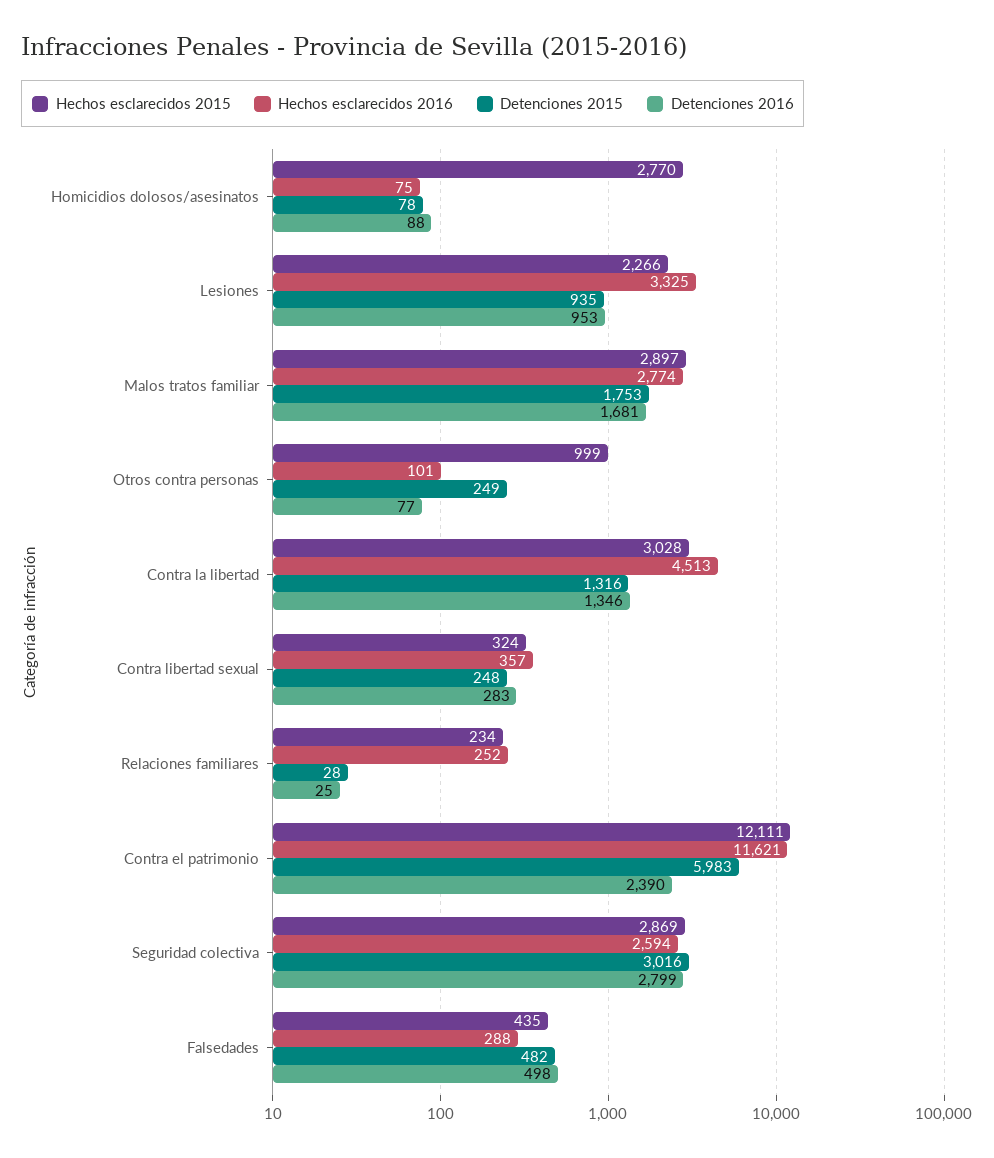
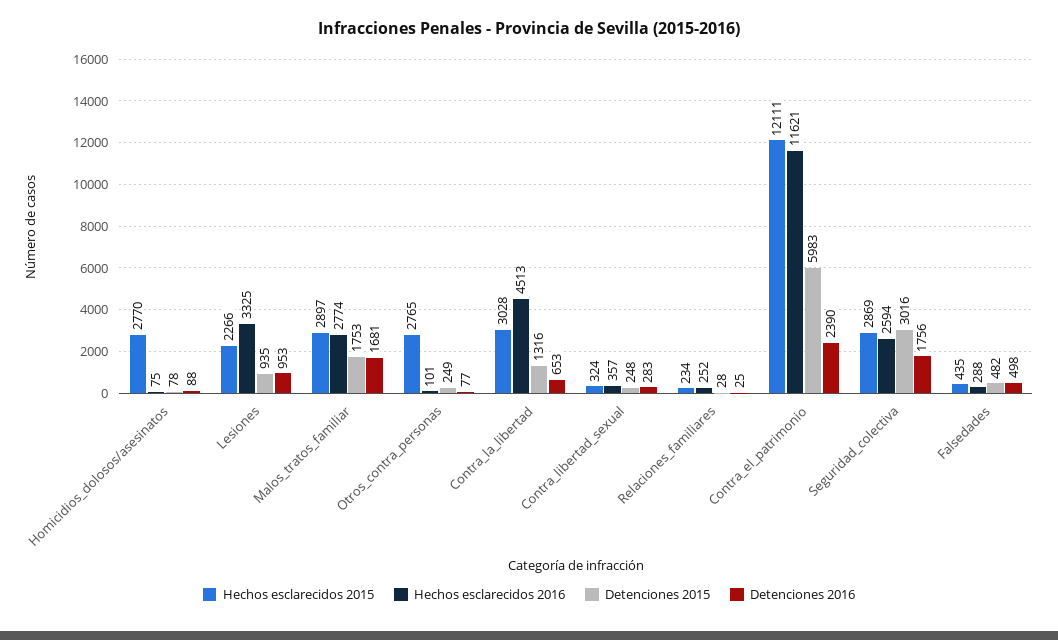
Hechos esclarecidos 2015, Otros contra personas: 999 -> 2765
Detenciones 2016, Contra la libertad: 1346 -> 653
Detenciones 2016, Seguridad colectiva: 2799 -> 1756

